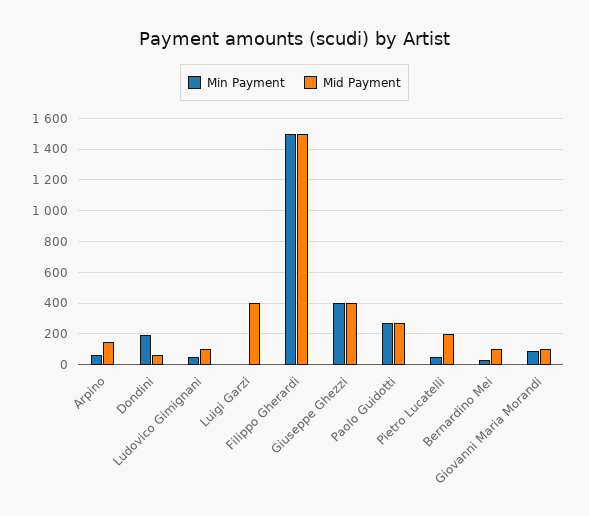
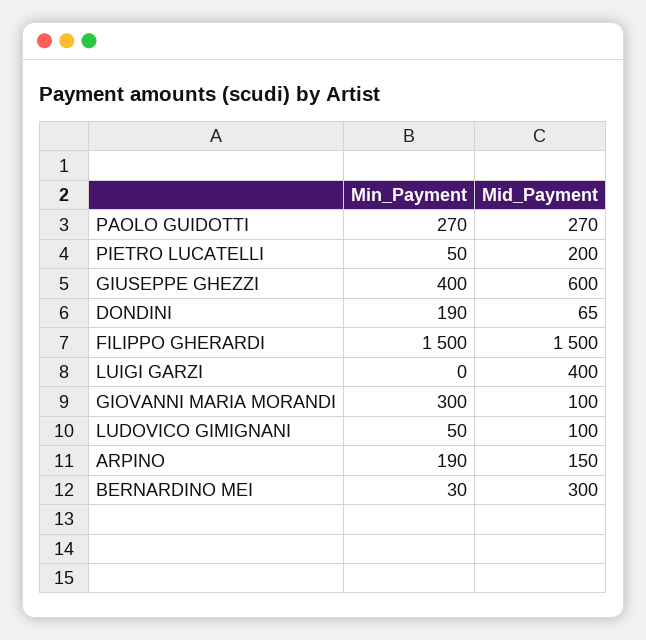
Min Payment, Arpino: 50 -> 190
Mid Payment, Giuseppe Ghezzi: 400 -> 600
Mid Payment, Bernardino Mei: 100 -> 300
Min Payment, Giovanni Maria Morandi: 100 -> 300

